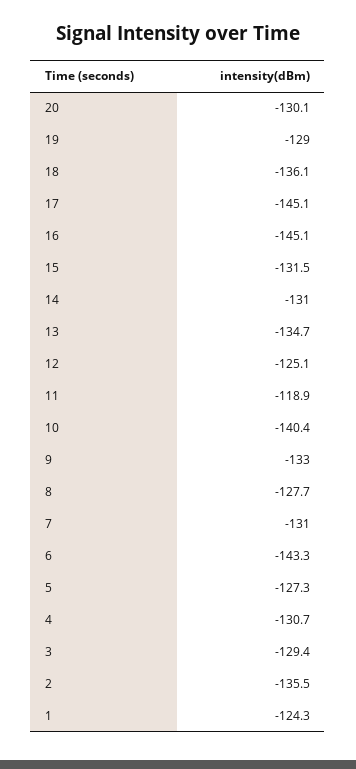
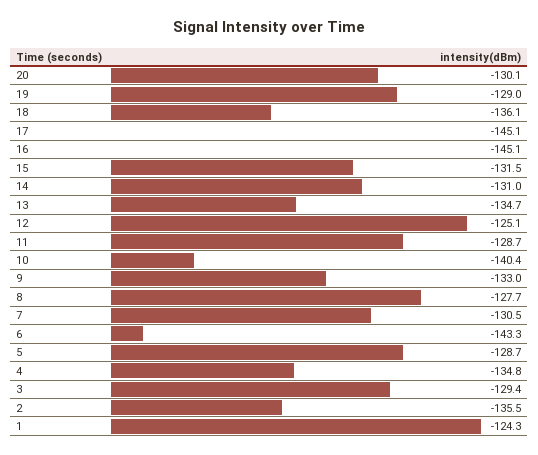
11: -118.9 -> -128.7
7: -131 -> -130.5
5: -127.3 -> -128.7
4: -130.7 -> -134.8

